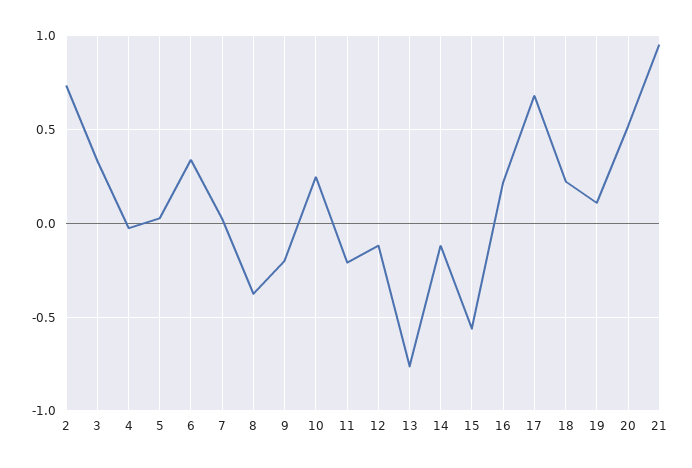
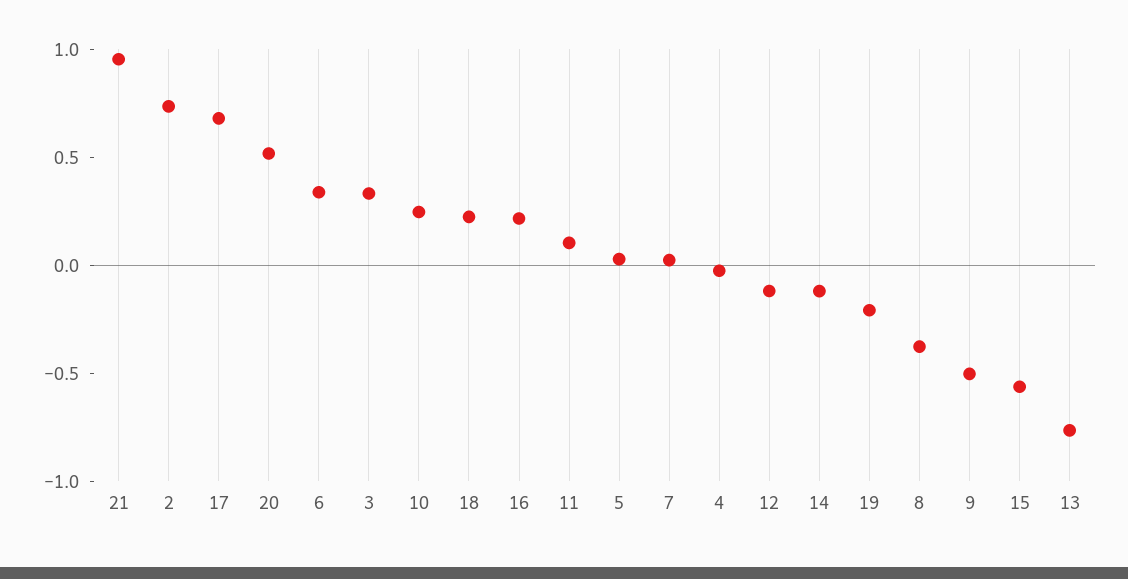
9: -0.2 -> -0.5
11: -0.2 -> 0.1
19: 0.1 -> -0.2

